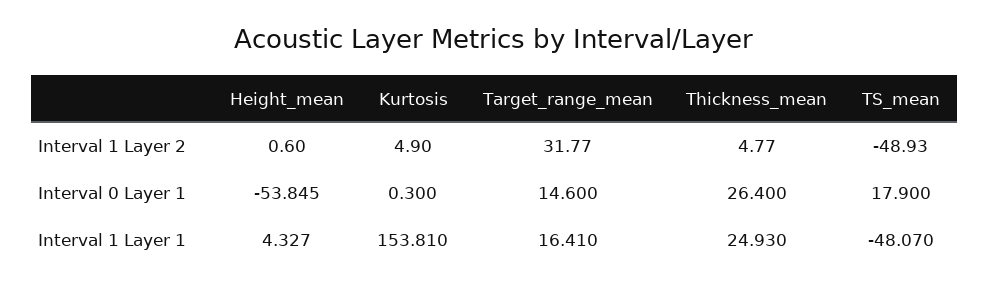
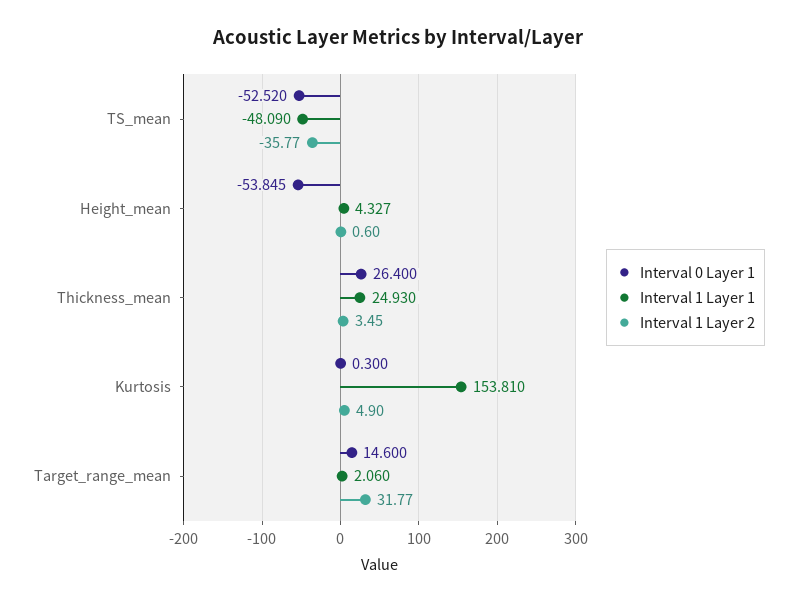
Interval 1 Layer 2, Thickness_mean: 4.77 -> 3.45
Interval 1 Layer 2, TS_mean: -48.93 -> -35.77
Interval 0 Layer 1, TS_mean: 17.9 -> -52.52
Interval 1 Layer 1, Target_range_mean: 16.41 -> 2.06
Interval 1 Layer 1, TS_mean: -48.07 -> -48.09

